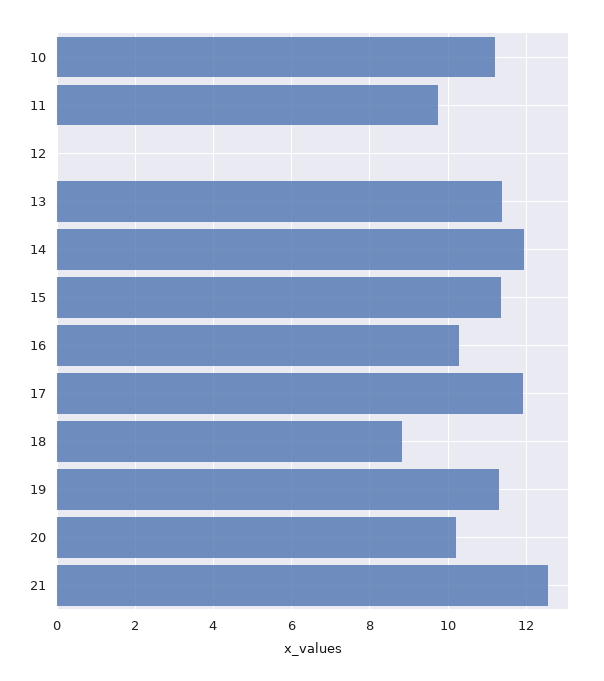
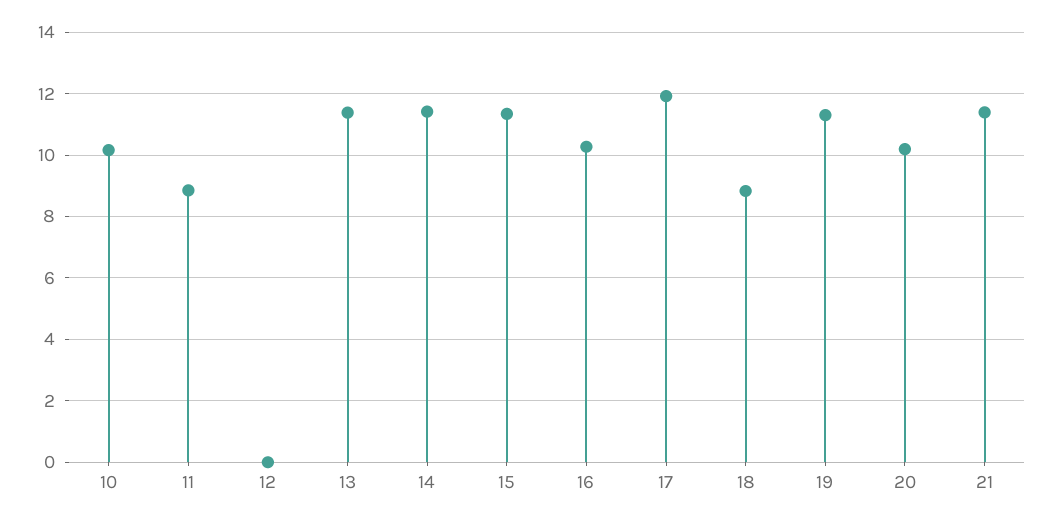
10: 11.2 -> 10.2
11: 9.8 -> 8.8
14: 12 -> 11.4
21: 12.6 -> 11.4

